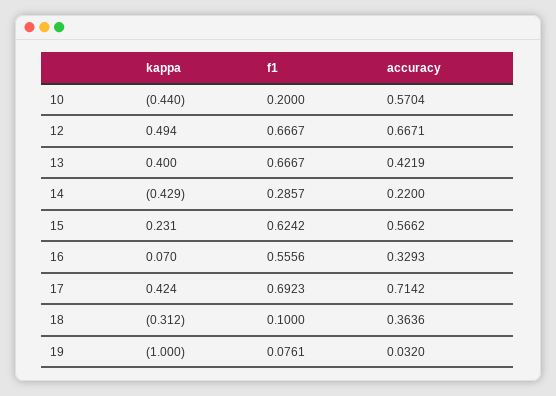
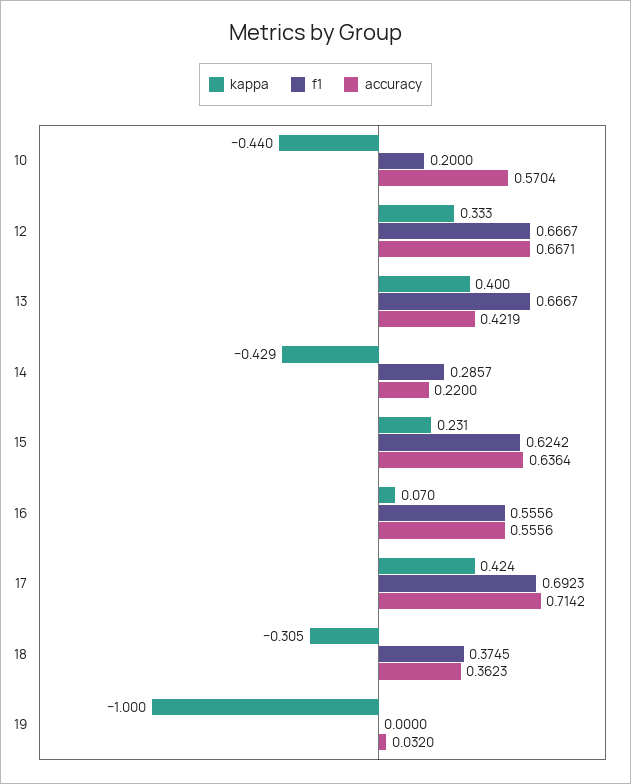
kappa, 12: 0.494 -> 0.333
accuracy, 15: 0.5662 -> 0.6364
accuracy, 16: 0.3293 -> 0.5556
kappa, 18: -0.312 -> -0.305
f1, 18: 0.1 -> 0.3745
accuracy, 18: 0.3636 -> 0.3623
f1, 19: 0.0761 -> 0

